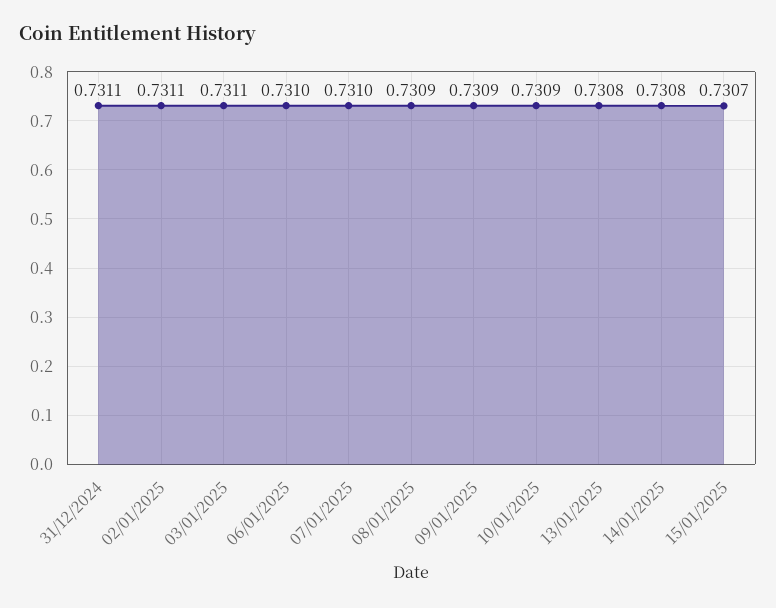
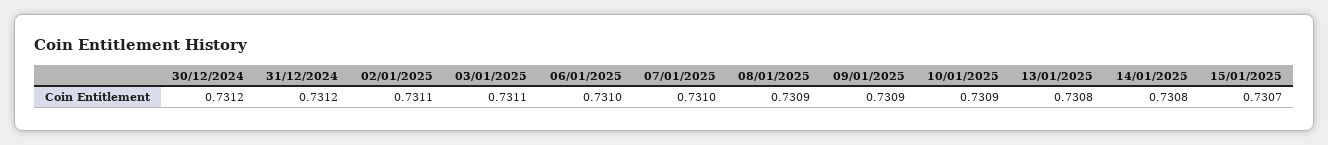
31/12/2024: 0.7311 -> 0.7312
30/12/2024: none -> 0.7312

